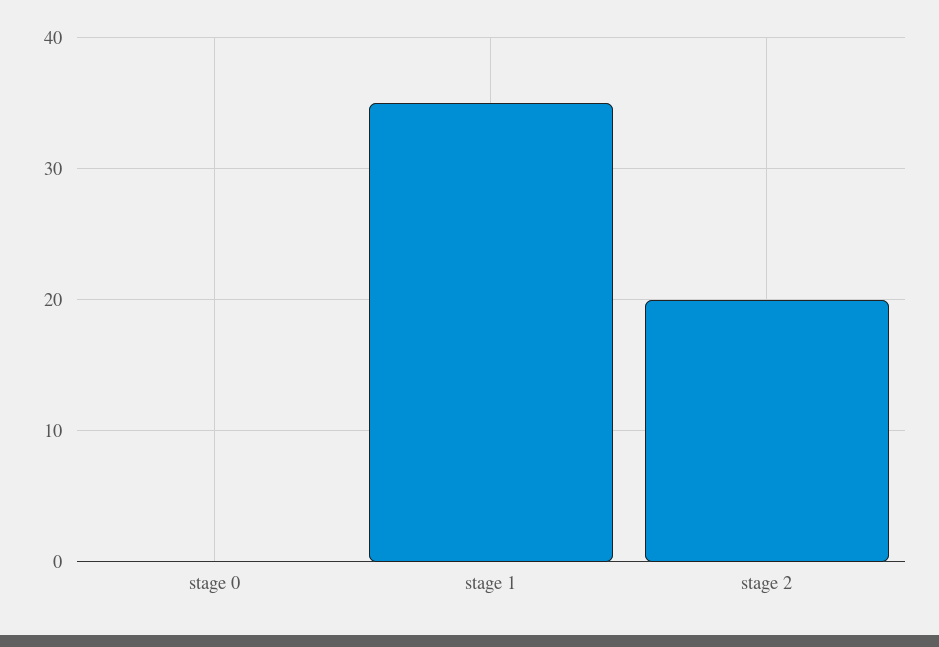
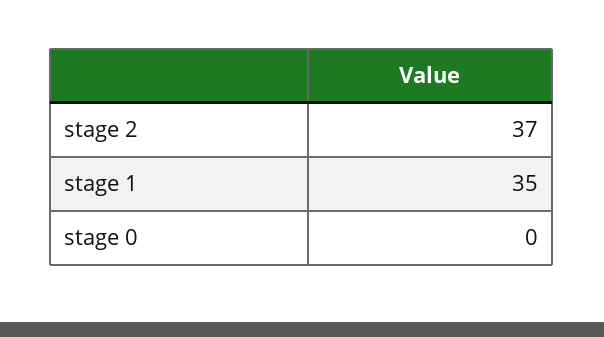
stage 2: 20 -> 37

